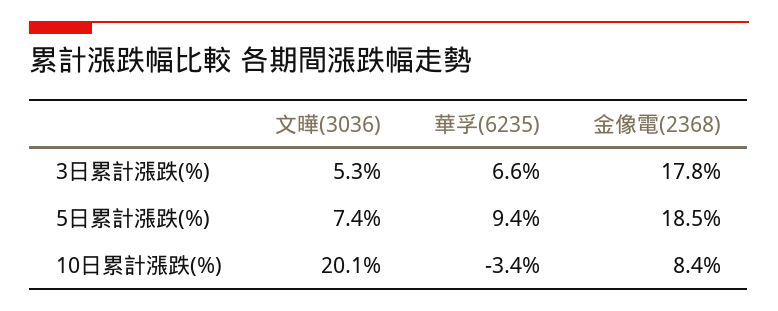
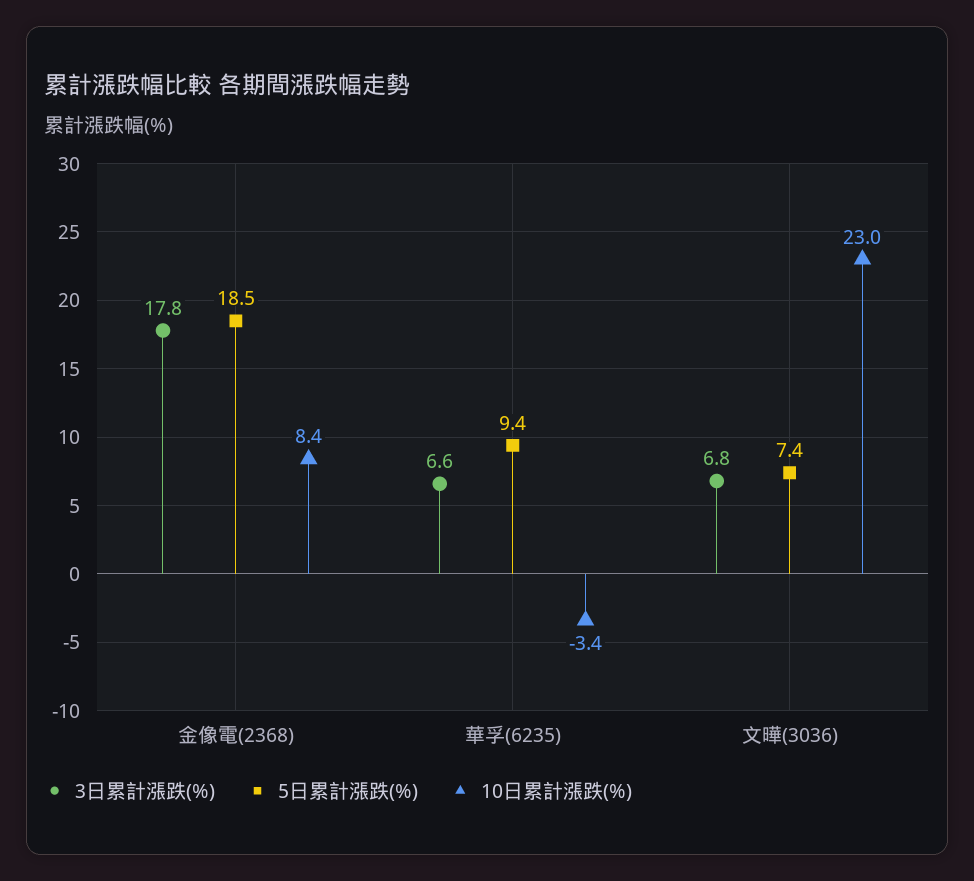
3日累計漲跌(%), 文曄(3036): 5.3 -> 6.8
10日累計漲跌(%), 文曄(3036): 20.1 -> 23

